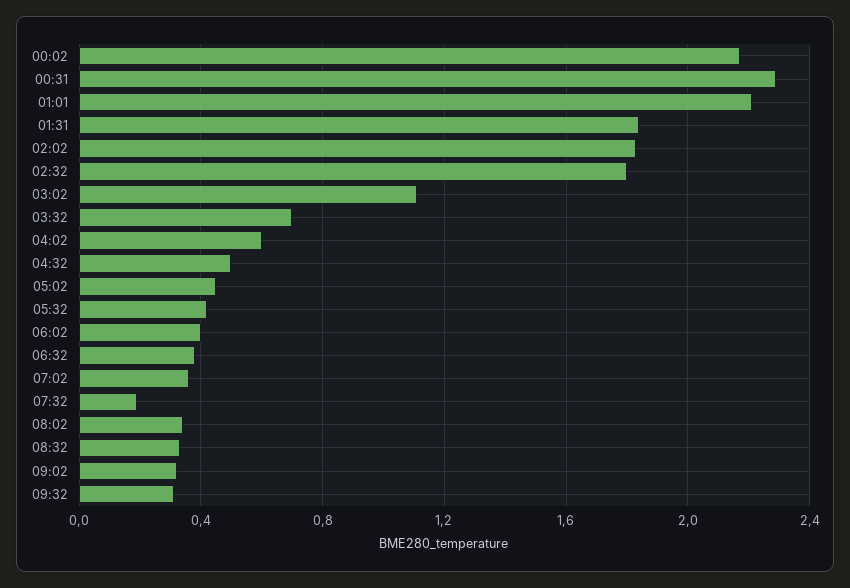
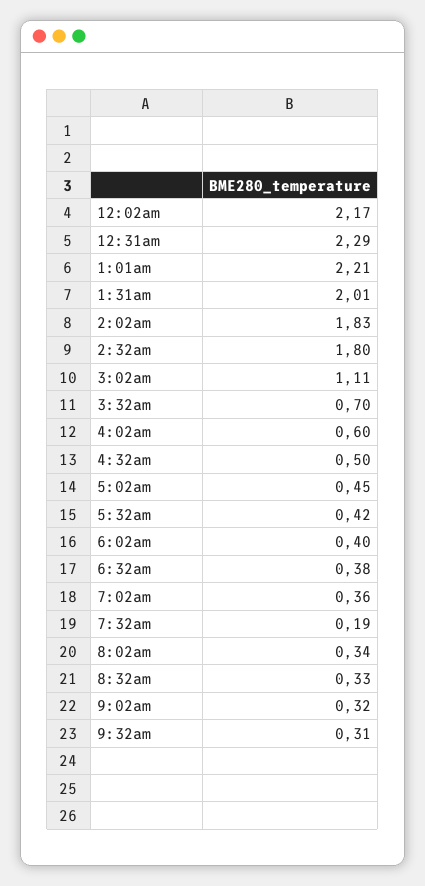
01:31: 1.85 -> 2.01

